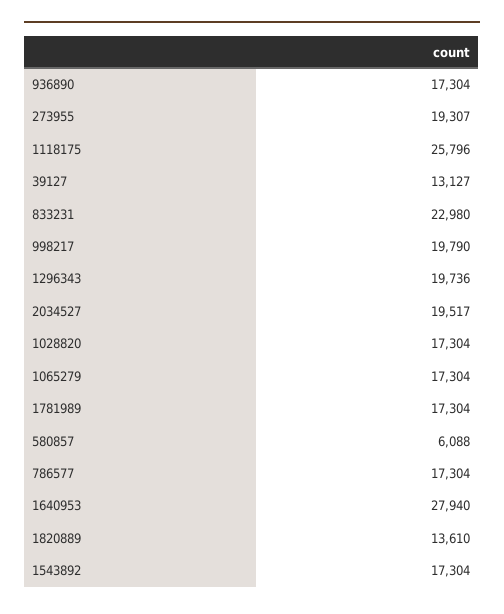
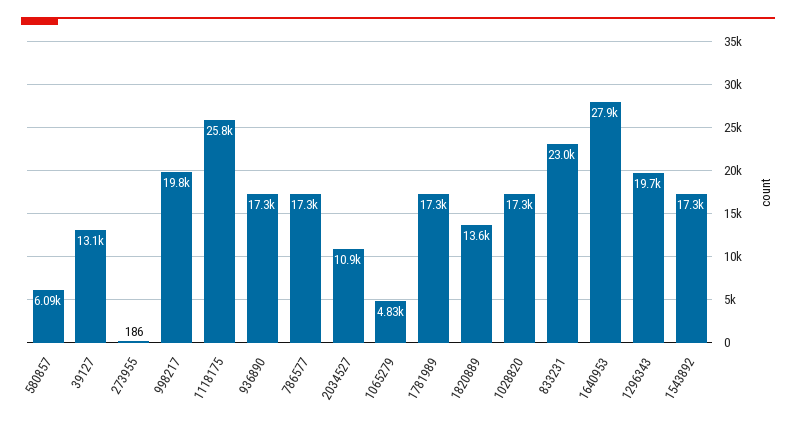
273955: 19307 -> 186
2034527: 19517 -> 10900
1065279: 17304 -> 4830

